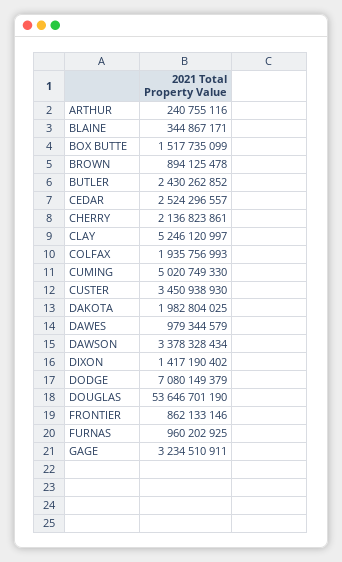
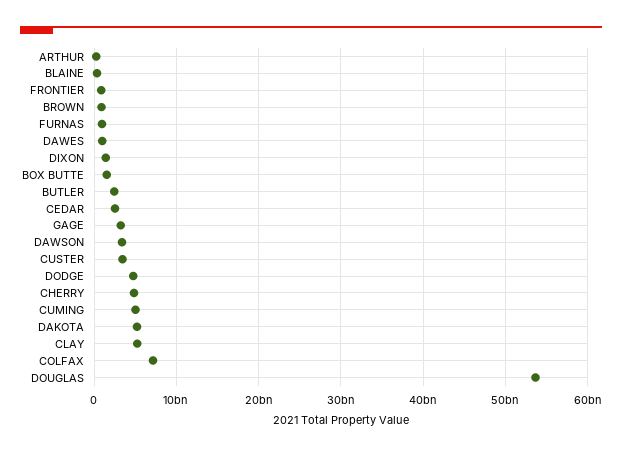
CHERRY: 2136823861 -> 5000000000
COLFAX: 1935756993 -> 7000000000
DAKOTA: 1982804025 -> 5000000000
DODGE: 7080149379 -> 5000000000

